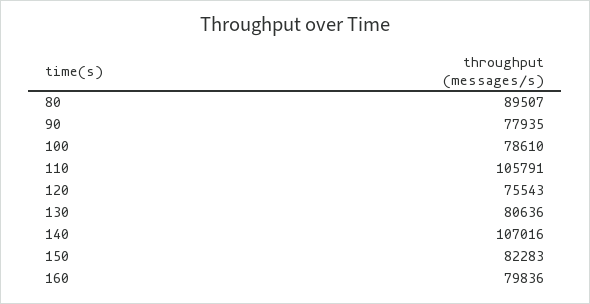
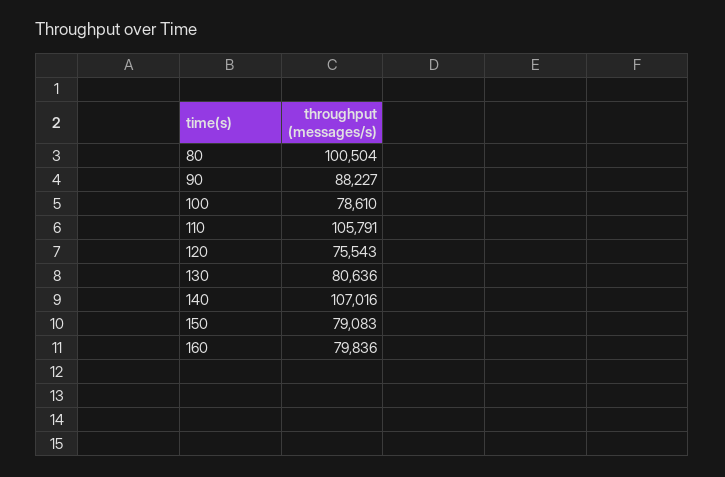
80: 89507 -> 100504
90: 77935 -> 88227
150: 82283 -> 79083

